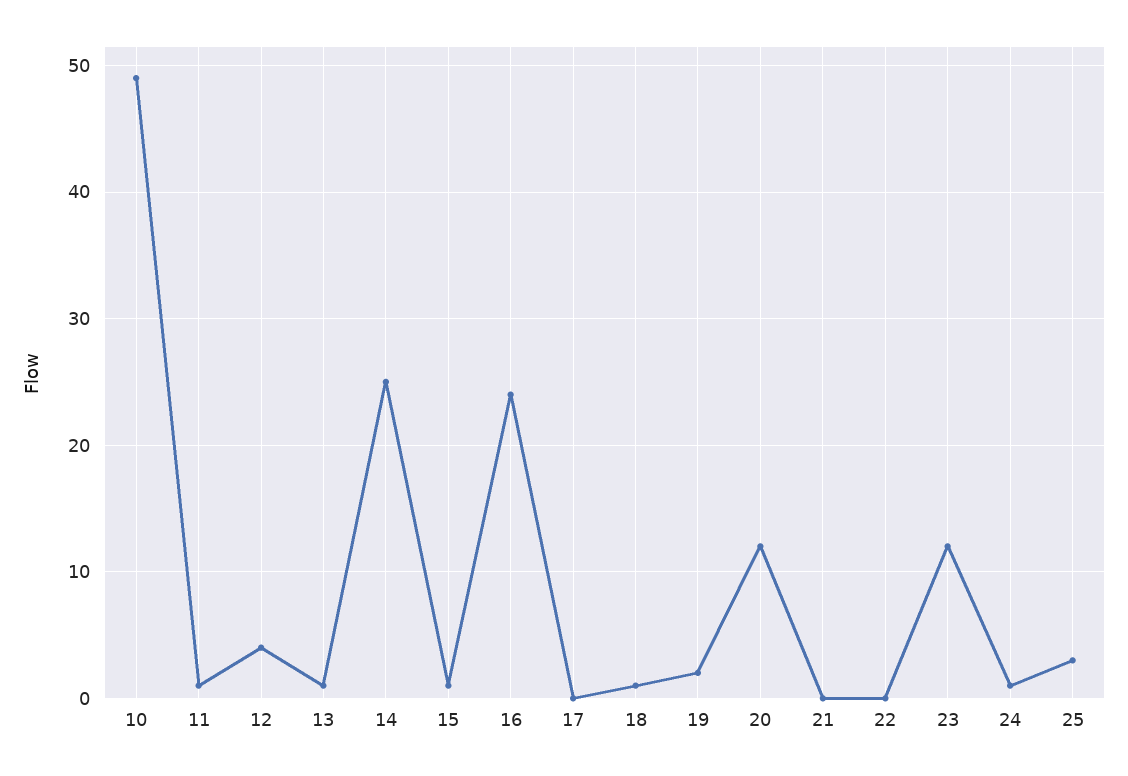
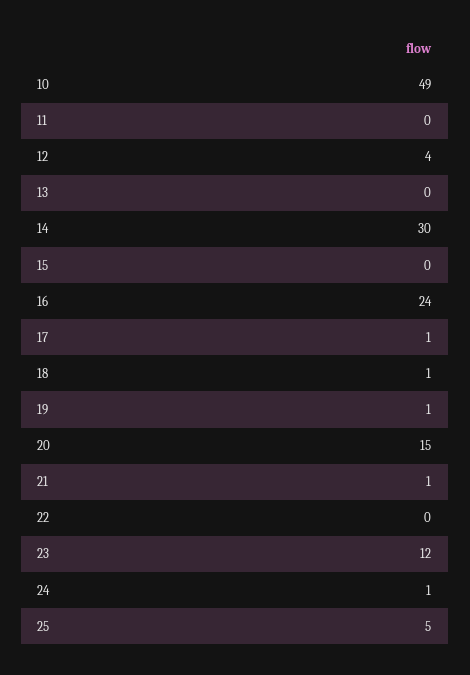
11: 1 -> 0
13: 1 -> 0
14: 25 -> 30
15: 1 -> 0
17: 0 -> 1
19: 2 -> 1
20: 12 -> 15
21: 0 -> 1
25: 3 -> 5

